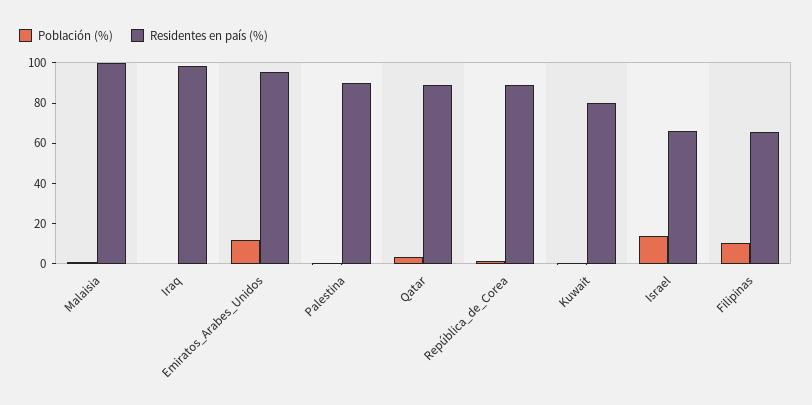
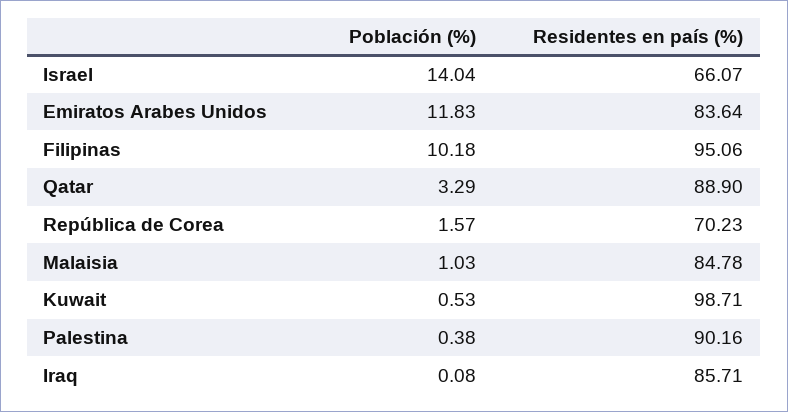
Residentes en país (%), Malaisia: 100 -> 84.78
Residentes en país (%), Iraq: 100 -> 85.71
Residentes en país (%), Emiratos_Arabes_Unidos: 95 -> 83.64
Residentes en país (%), República_de_Corea: 90 -> 70.23
Residentes en país (%), Kuwait: 80 -> 98.71
Residentes en país (%), Filipinas: 65 -> 95.06

